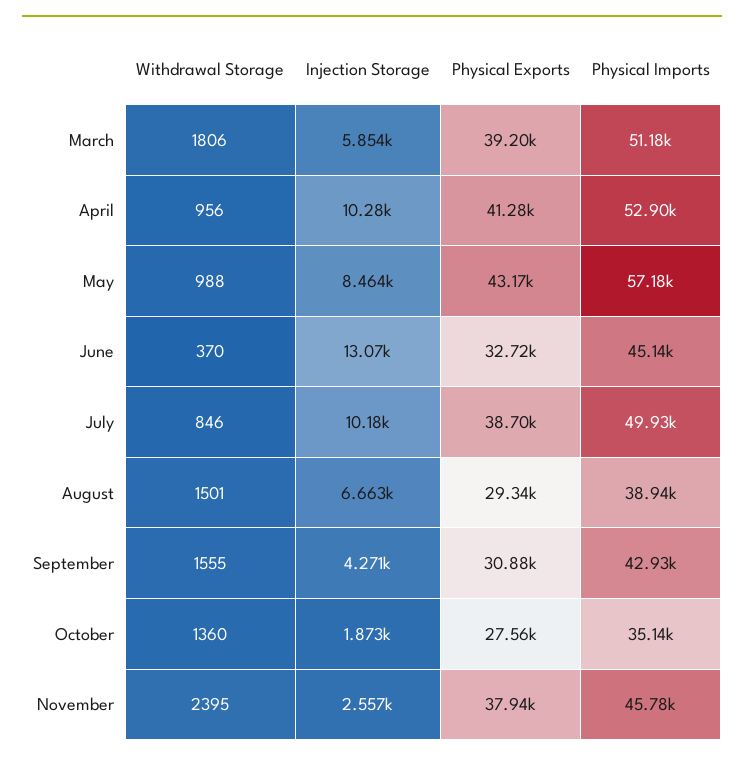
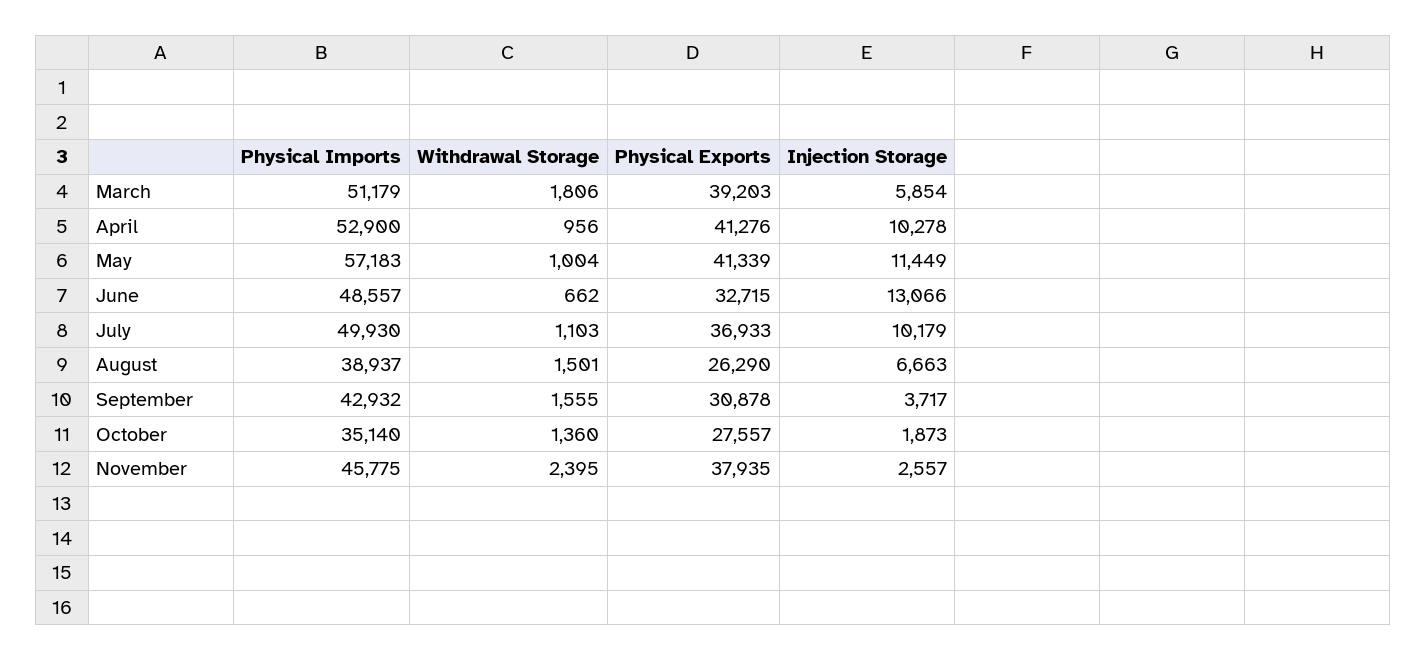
Withdrawal Storage, May: 988 -> 1004
Injection Storage, May: 8464 -> 11449
Physical Exports, May: 43170 -> 41339
Withdrawal Storage, June: 370 -> 662
Physical Imports, June: 45140 -> 48557
Withdrawal Storage, July: 846 -> 1103
Physical Exports, July: 38700 -> 36933
Physical Exports, August: 29340 -> 26290
Injection Storage, September: 4271 -> 3717

